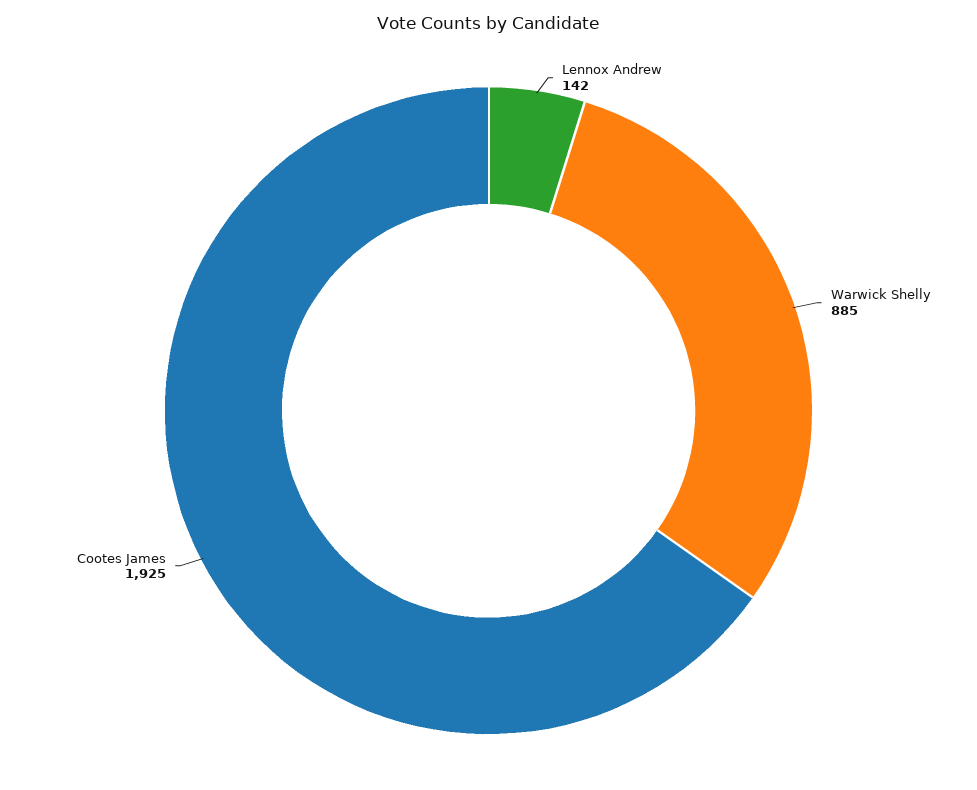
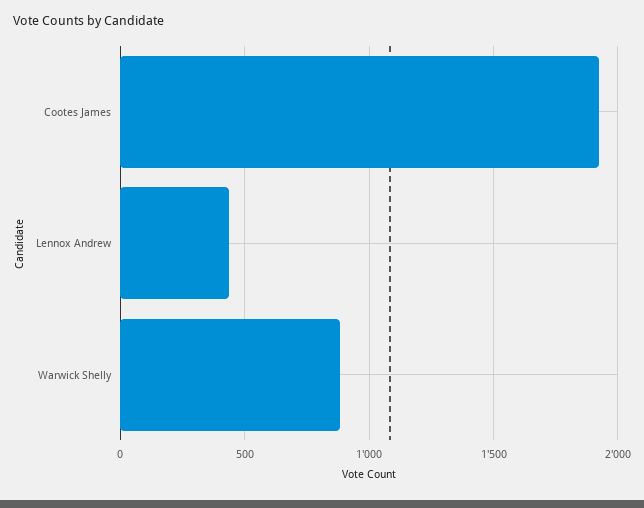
Lennox Andrew: 142 -> 450

